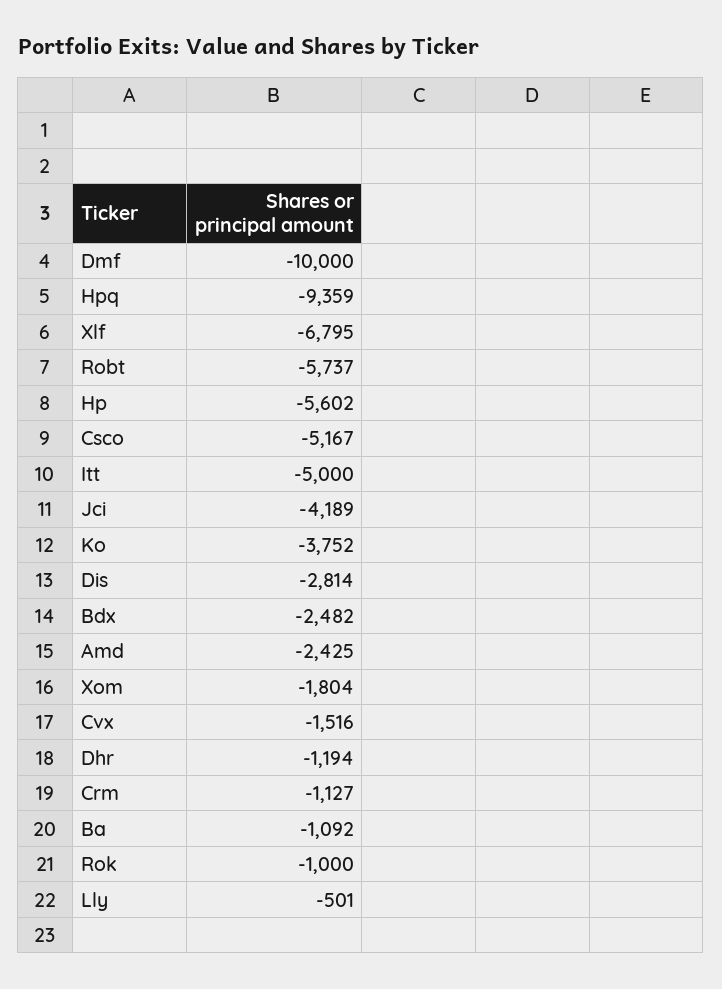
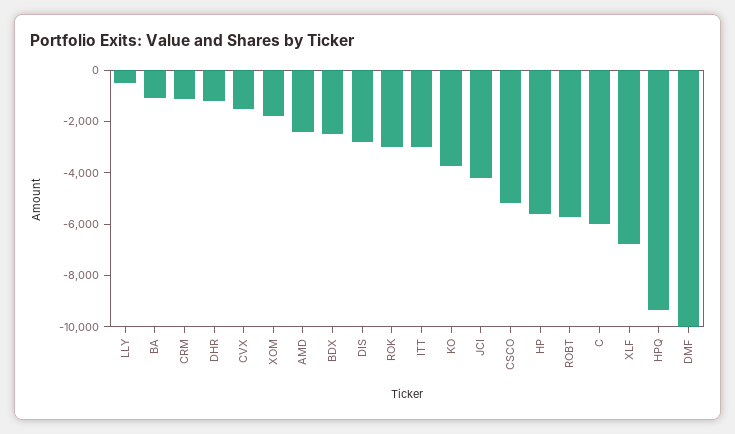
Itt: -5000 -> -3000
Rok: -1000 -> -3000
C: none -> -6000

